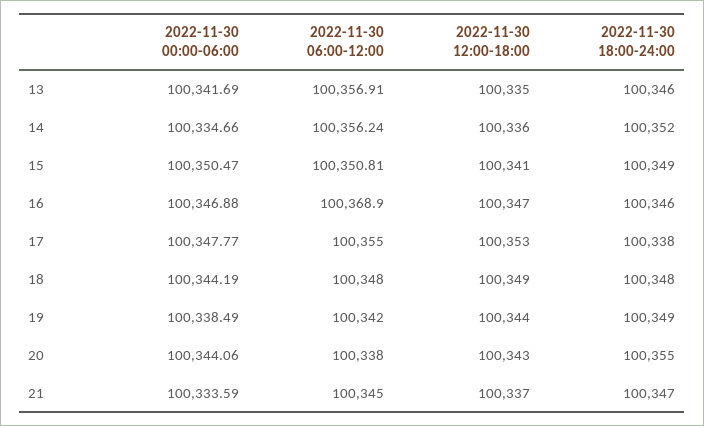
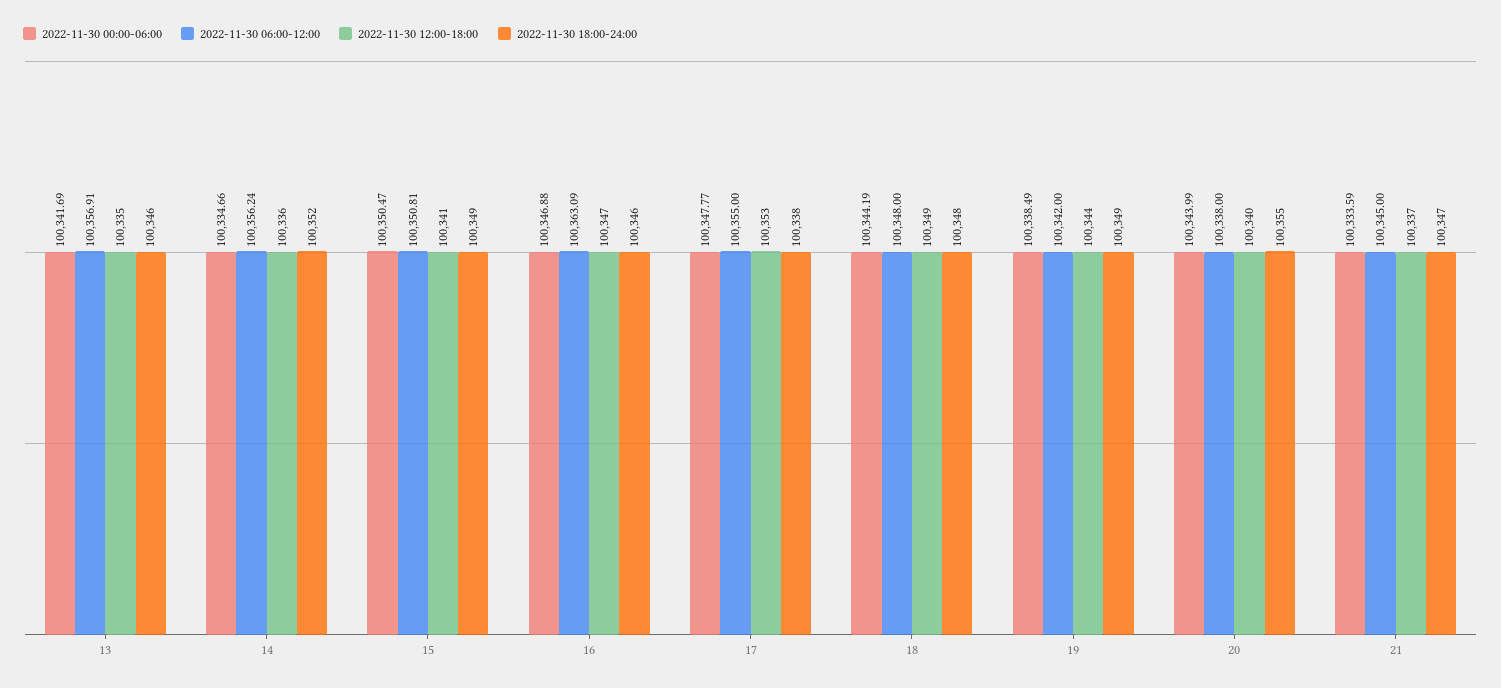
2022-11-30 06:00-12:00, 16: 100368.9 -> 100363.09
2022-11-30 00:00-06:00, 20: 100344.06 -> 100343.99
2022-11-30 12:00-18:00, 20: 100343 -> 100340

